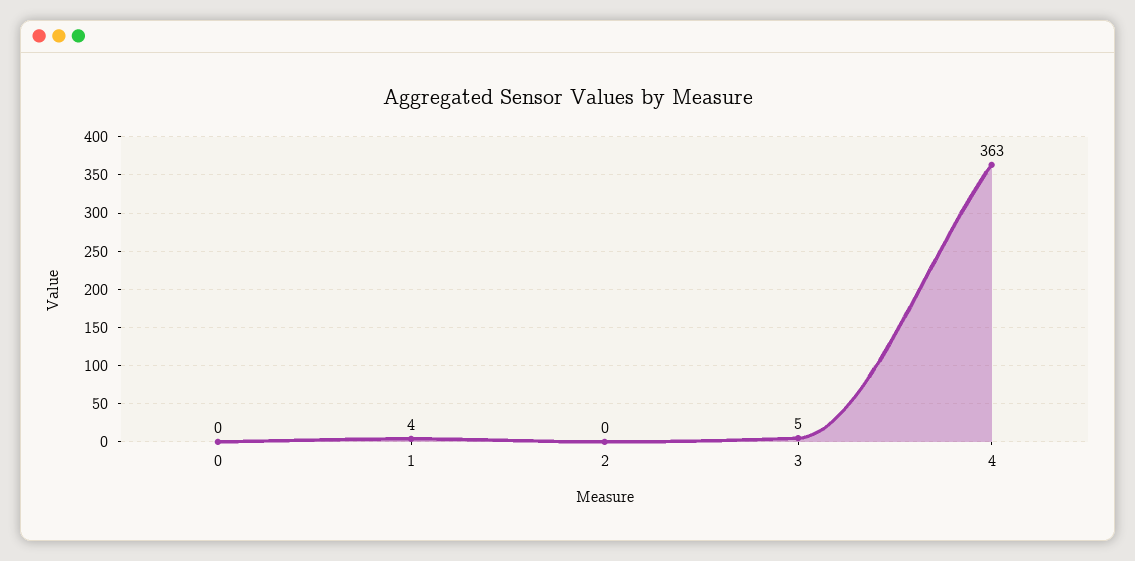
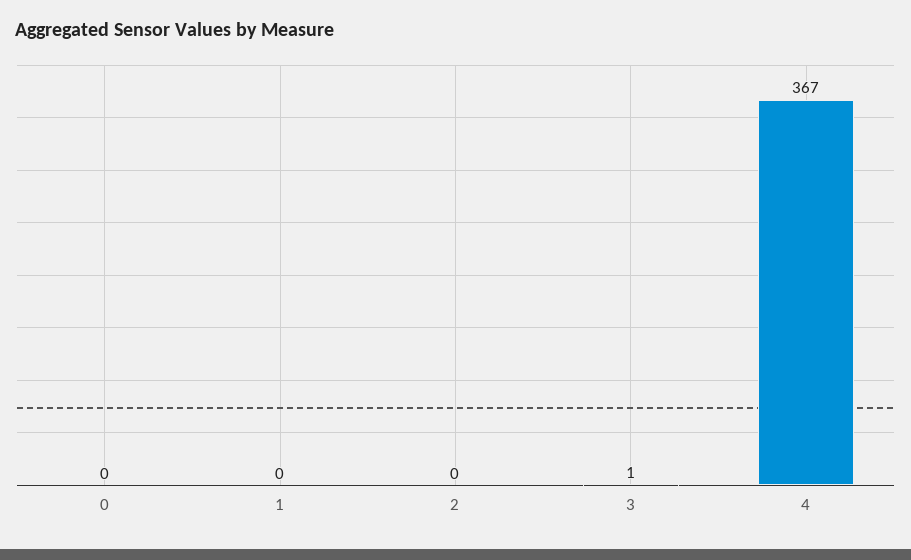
1: 4 -> 0
3: 5 -> 1
4: 363 -> 367

